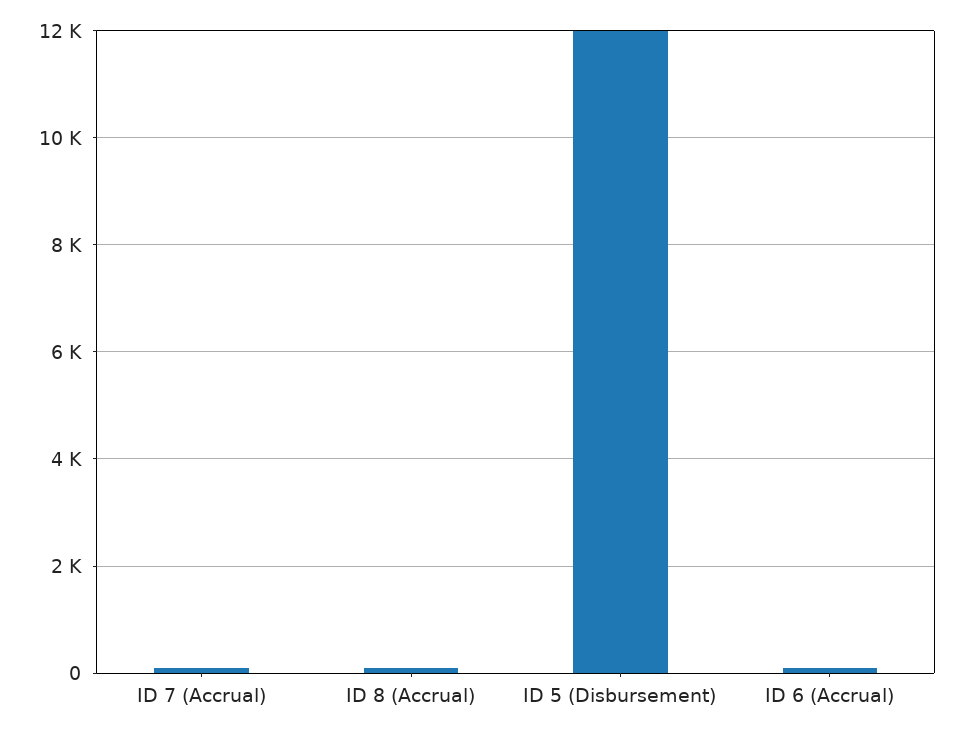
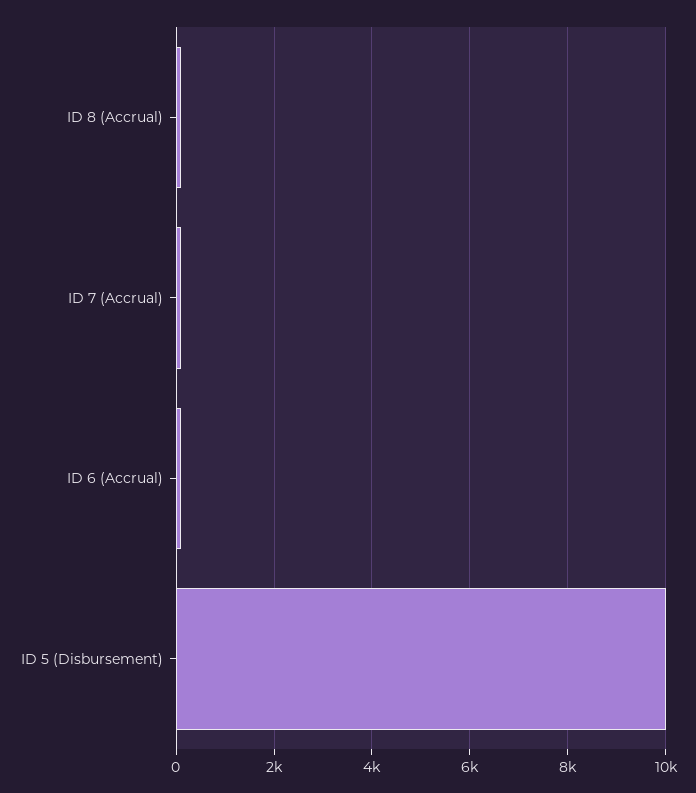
ID 5 (Disbursement): 12000 -> 10000

